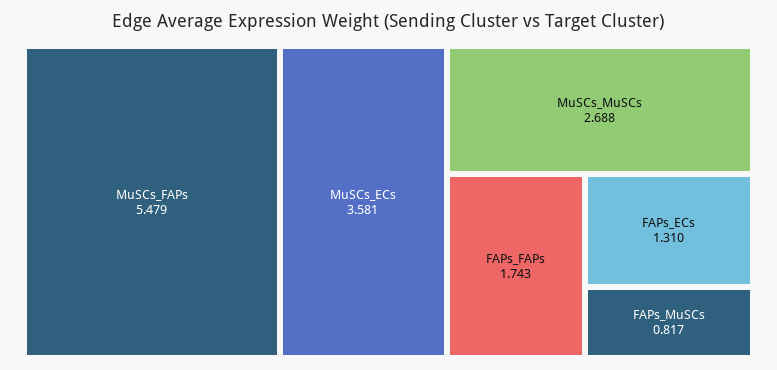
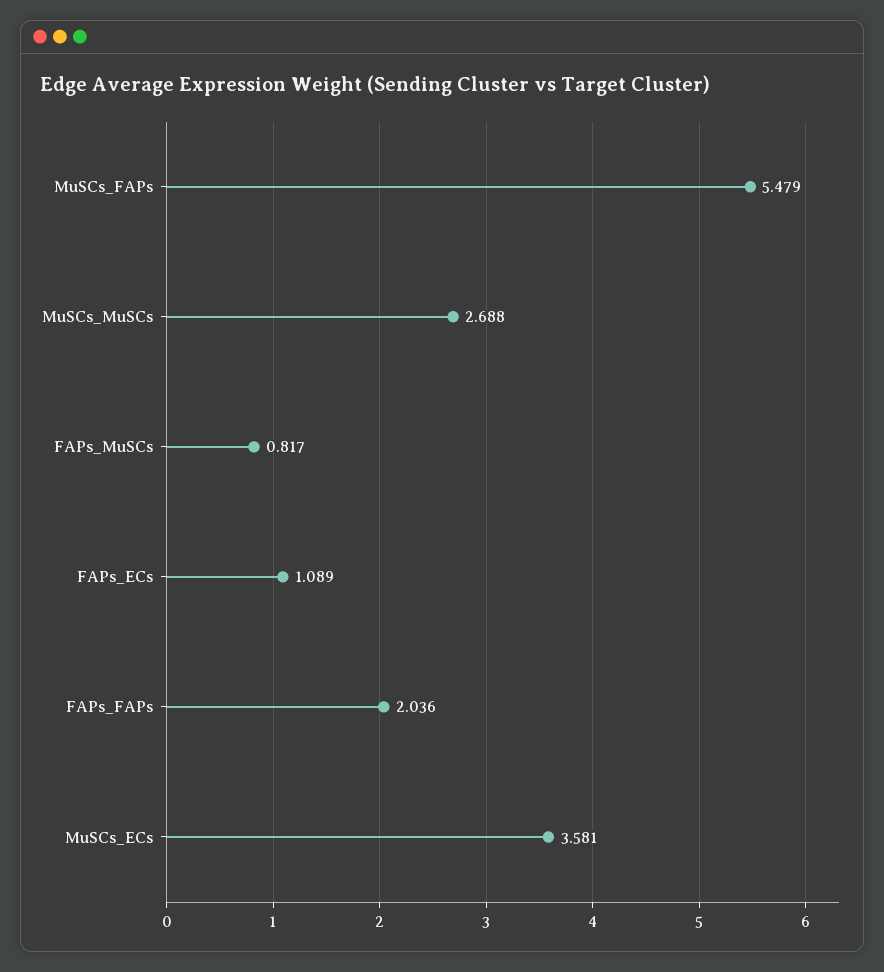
FAPs_FAPs: 1.743 -> 2.036
FAPs_ECs: 1.31 -> 1.089

